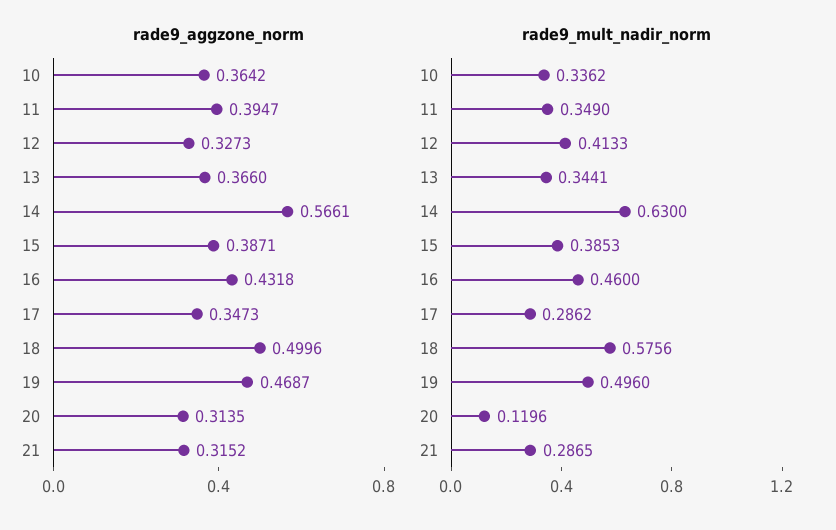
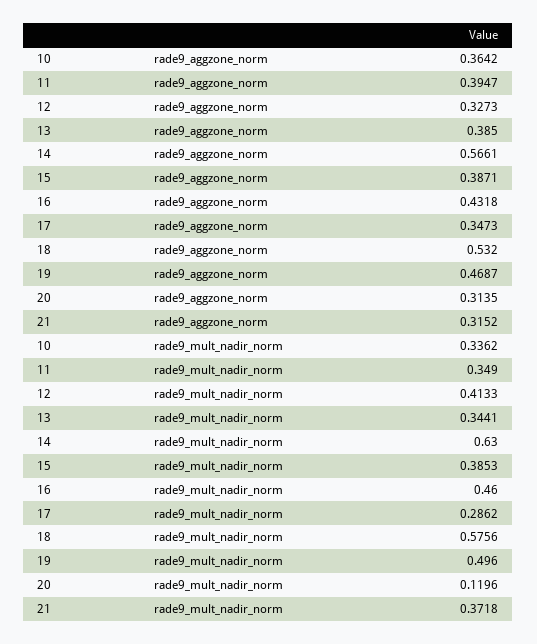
rade9_aggzone_norm, 13: 0.366 -> 0.385
rade9_aggzone_norm, 18: 0.4996 -> 0.532
rade9_mult_nadir_norm, 21: 0.2865 -> 0.3718

